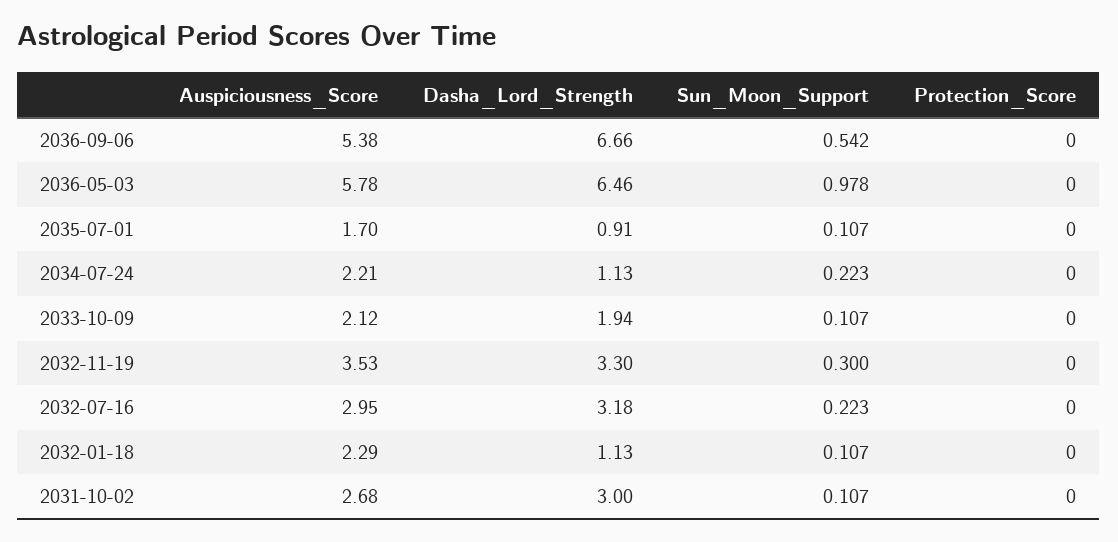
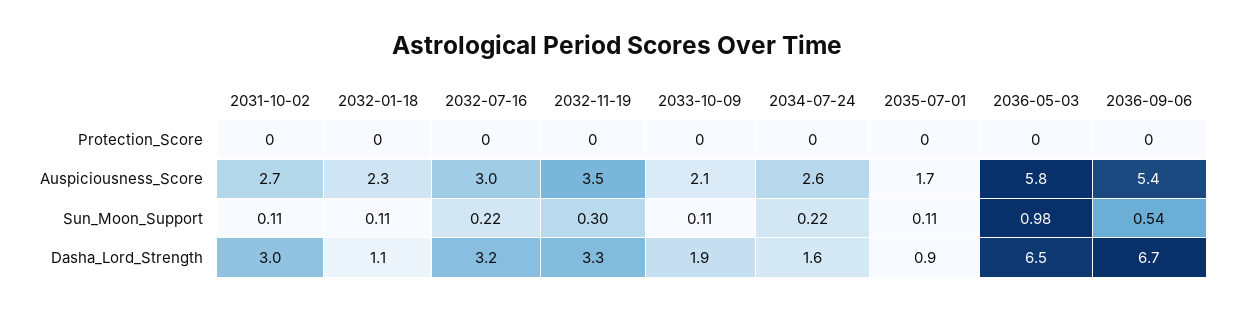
Auspiciousness_Score, 2034-07-24: 2.21 -> 2.6
Dasha_Lord_Strength, 2034-07-24: 1.13 -> 1.6

